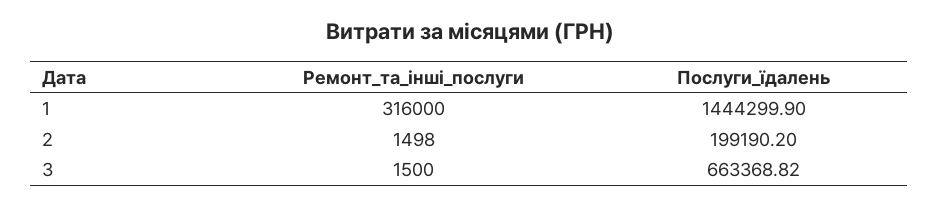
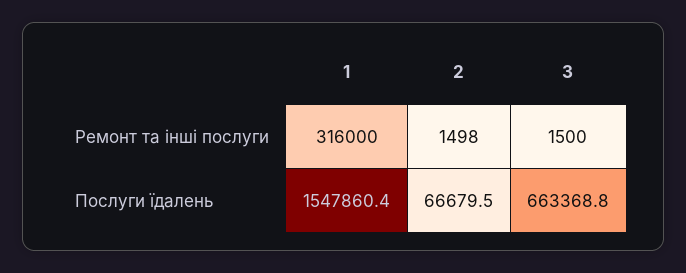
Послуги_їдалень, 1: 1444299.9 -> 1547860.4
Послуги_їдалень, 2: 199190.2 -> 66679.5

